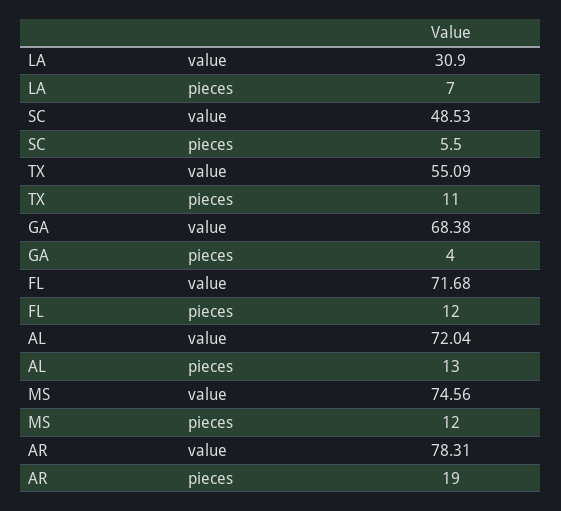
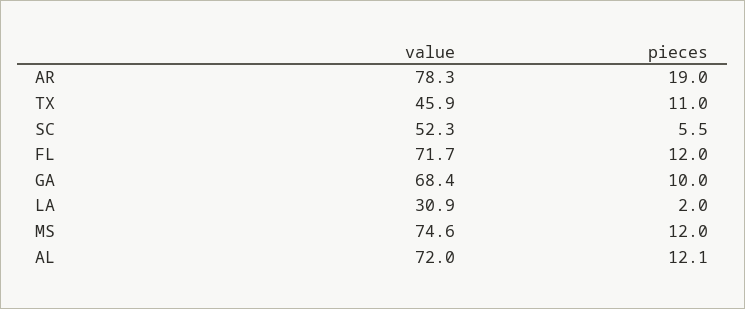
LA, pieces: 7 -> 2
SC, value: 48.53 -> 52.3
TX, value: 55.09 -> 45.9
GA, pieces: 4 -> 10
AL, pieces: 13 -> 12.1

